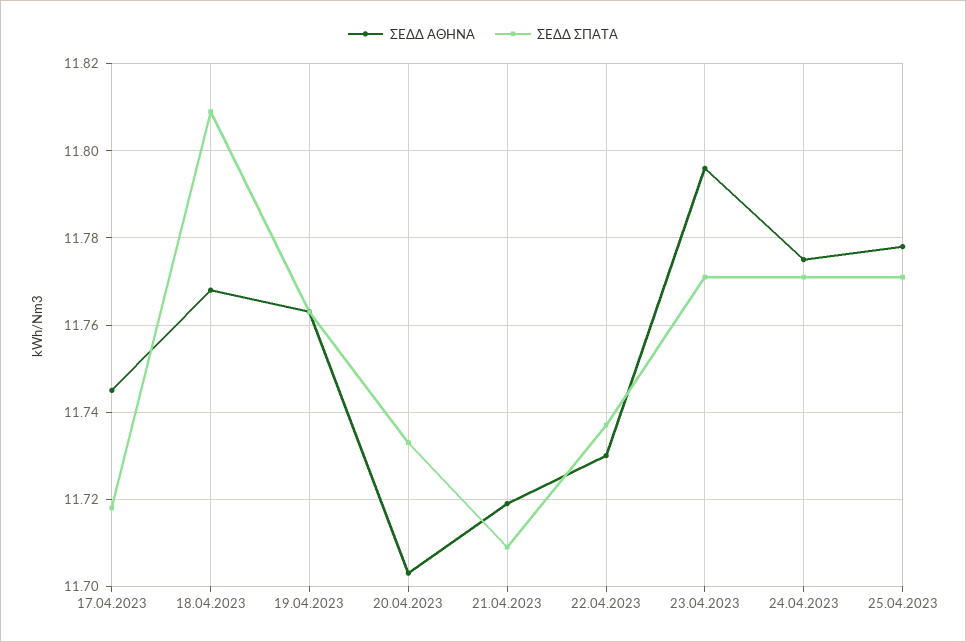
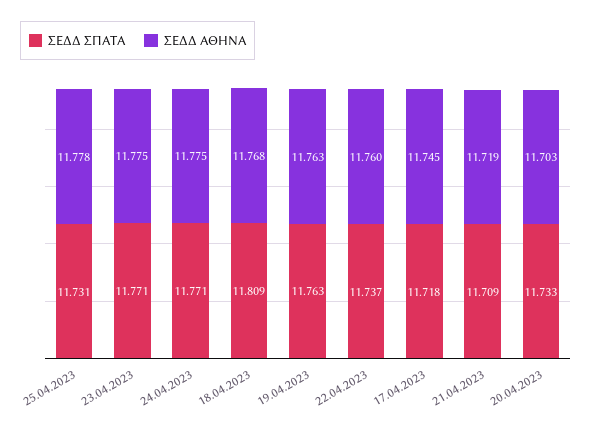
ΣΕΔΔ ΑΘΗΝΑ, 22.04.2023: 11.73 -> 11.76
ΣΕΔΔ ΑΘΗΝΑ, 23.04.2023: 11.795 -> 11.775
ΣΕΔΔ ΣΠΑΤΑ, 25.04.2023: 11.77 -> 11.731

